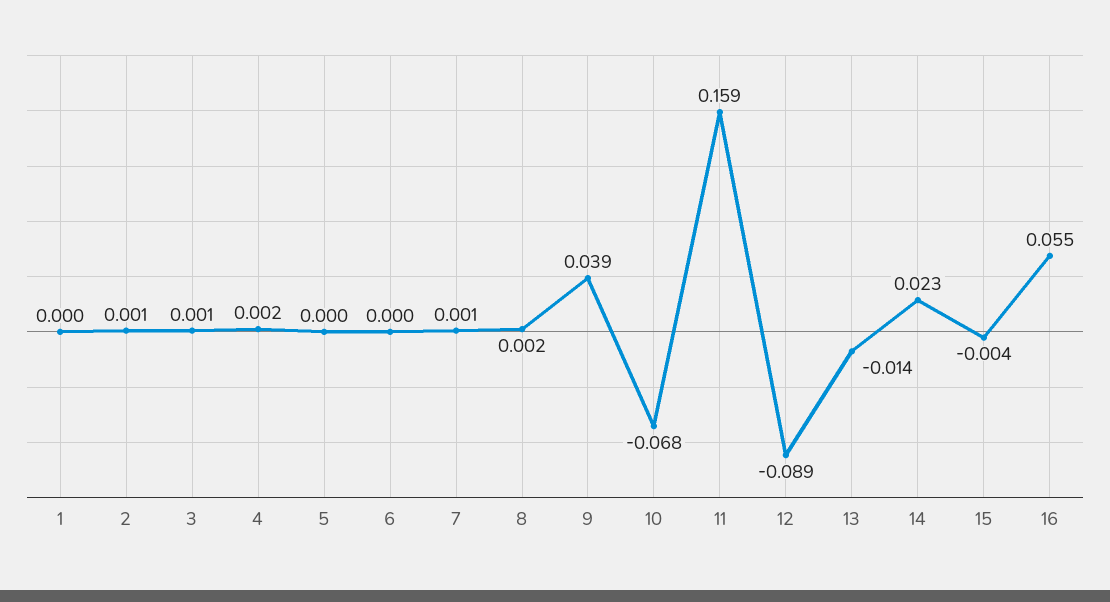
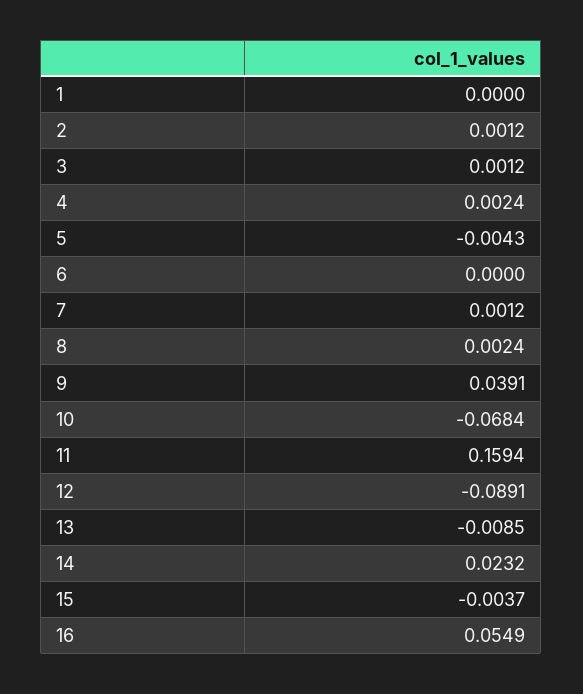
5: 0 -> -0.0043
13: -0.014 -> -0.0085

